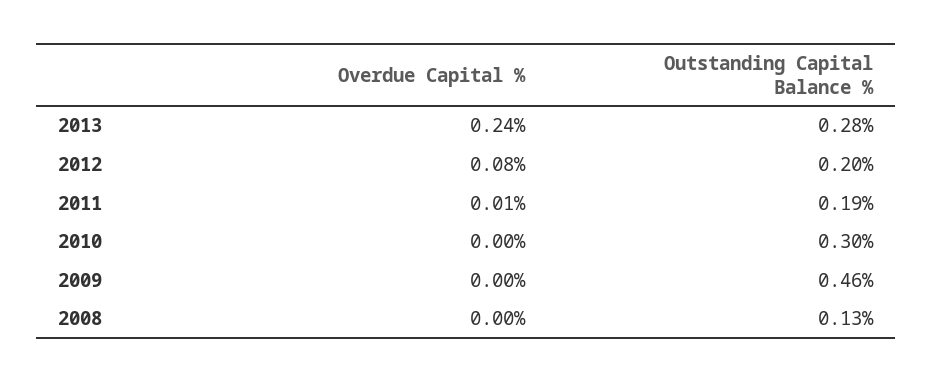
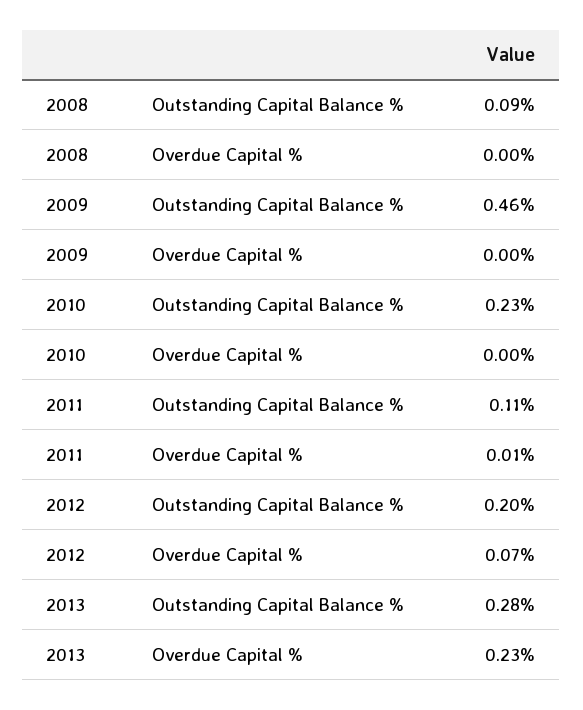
Overdue Capital %, 2013: 0.24 -> 0.23
Overdue Capital %, 2012: 0.08 -> 0.07
Outstanding Capital Balance %, 2011: 0.19 -> 0.11
Outstanding Capital Balance %, 2010: 0.3 -> 0.23
Outstanding Capital Balance %, 2008: 0.13 -> 0.09

